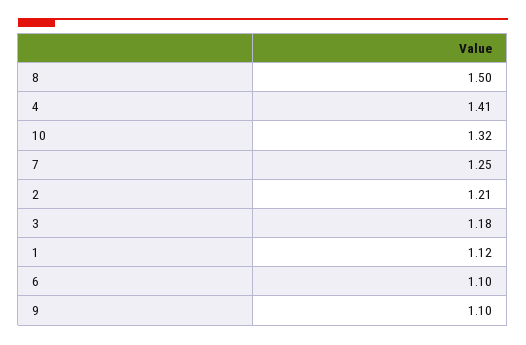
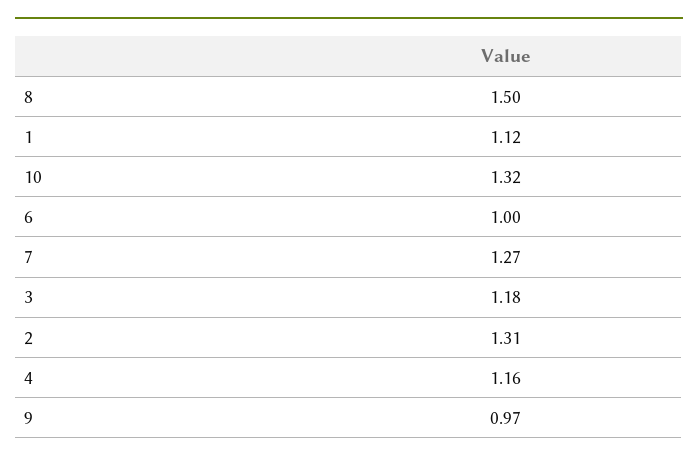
4: 1.41 -> 1.16
7: 1.25 -> 1.27
2: 1.21 -> 1.31
6: 1.1 -> 1
9: 1.1 -> 0.97

